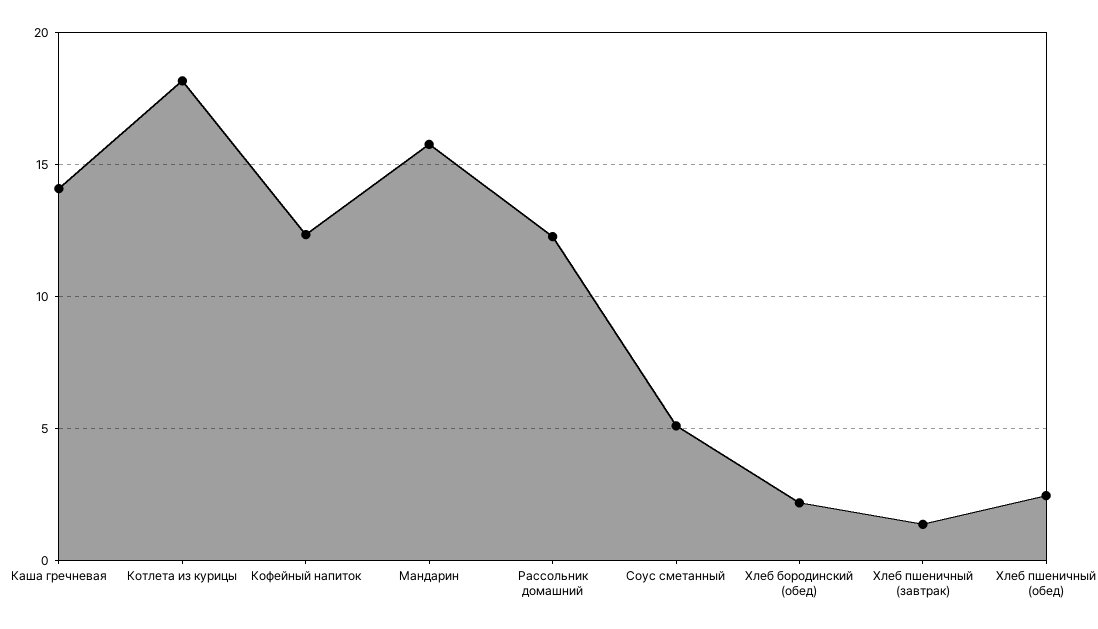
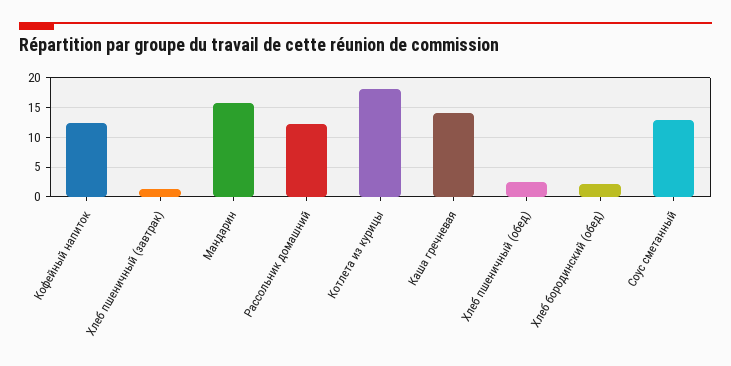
Соус сметанный: 5 -> 12.5

